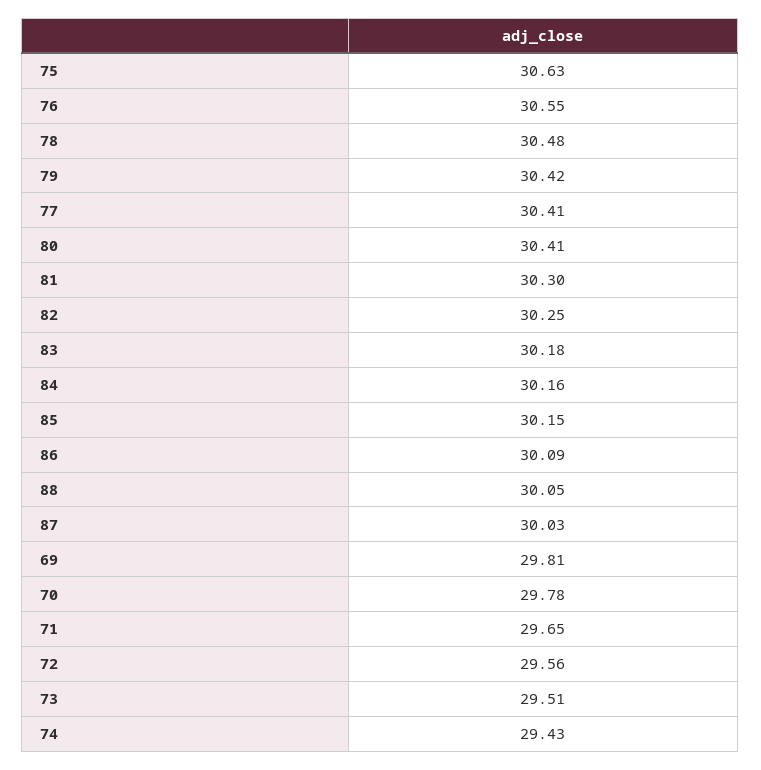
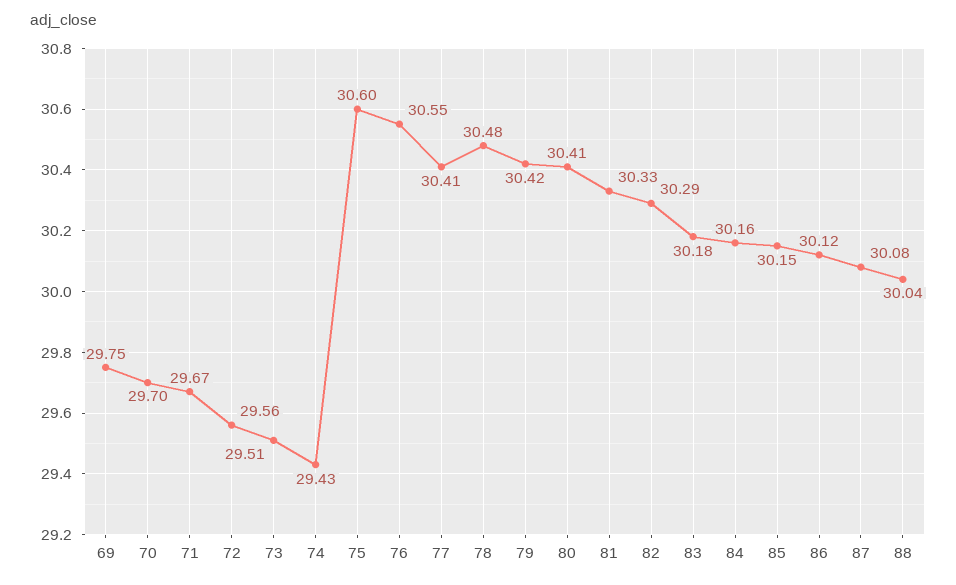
75: 30.63 -> 30.6
81: 30.3 -> 30.33
82: 30.25 -> 30.29
86: 30.09 -> 30.12
88: 30.05 -> 30.04
87: 30.03 -> 30.08
69: 29.81 -> 29.75
70: 29.78 -> 29.7
71: 29.65 -> 29.67

